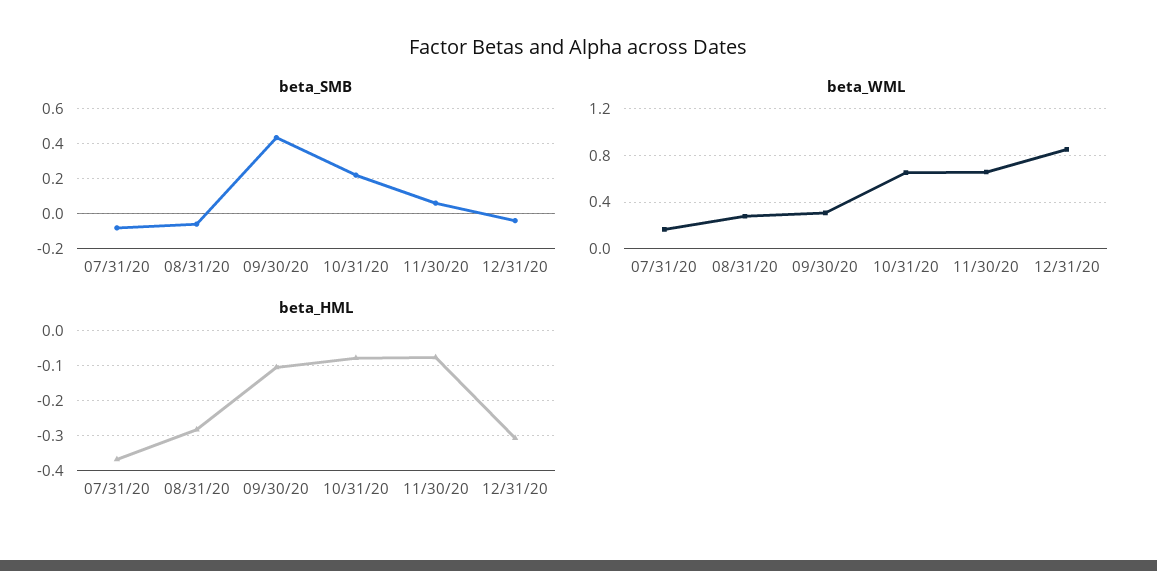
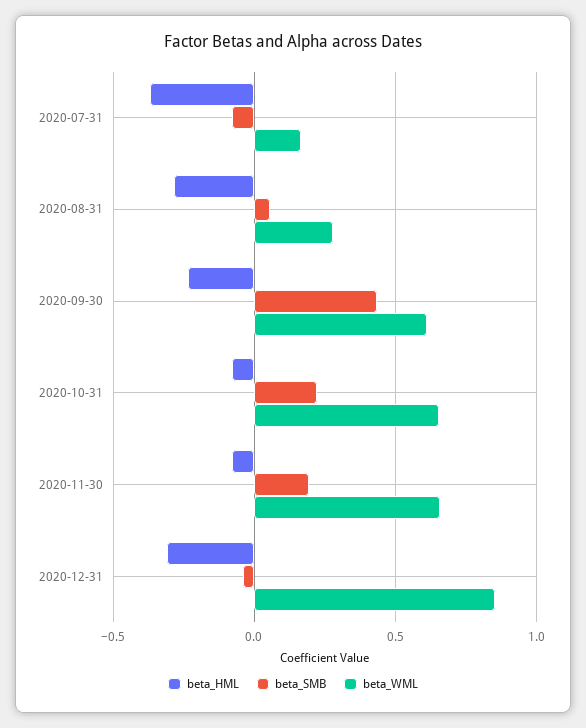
beta_SMB, 08/31/20: -0.05 -> 0.05
beta_SMB, 11/30/20: 0.05 -> 0.2
beta_WML, 09/30/20: 0.3 -> 0.6
beta_HML, 09/30/20: -0.1 -> -0.25

